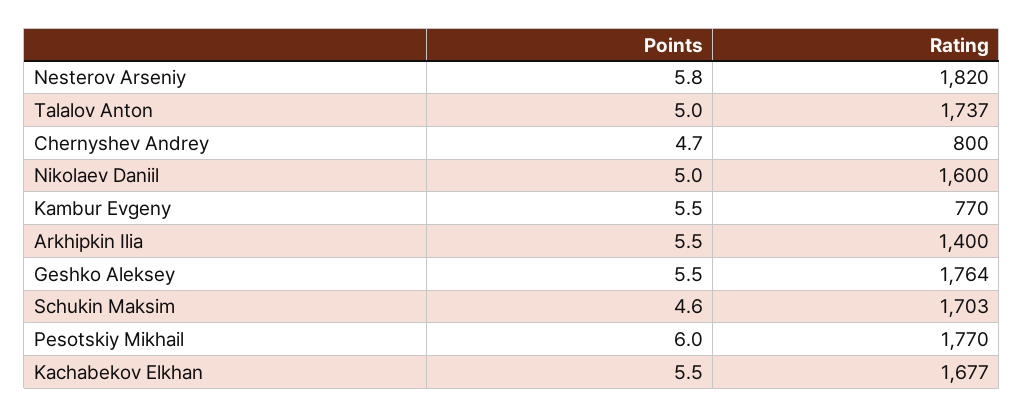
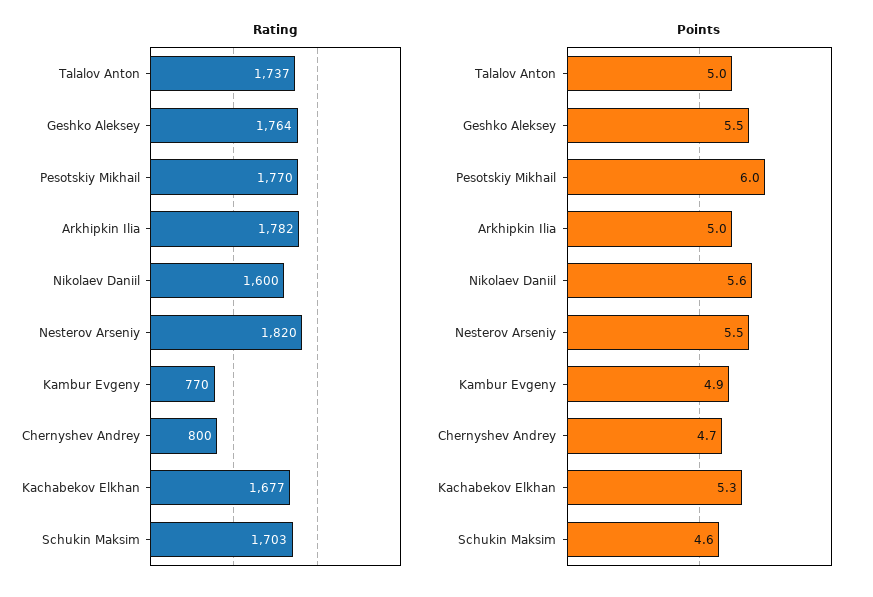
Points, Nesterov Arseniy: 5.8 -> 5.5
Points, Nikolaev Daniil: 5 -> 5.6
Points, Kambur Evgeny: 5.5 -> 4.9
Points, Arkhipkin Ilia: 5.5 -> 5
Rating, Arkhipkin Ilia: 1400 -> 1782
Points, Kachabekov Elkhan: 5.5 -> 5.3

